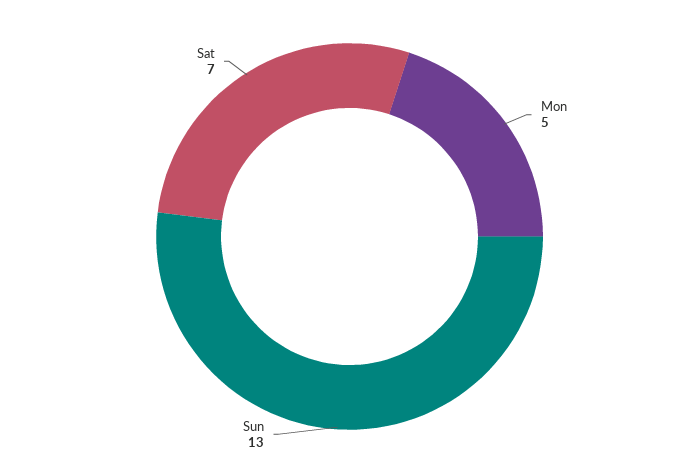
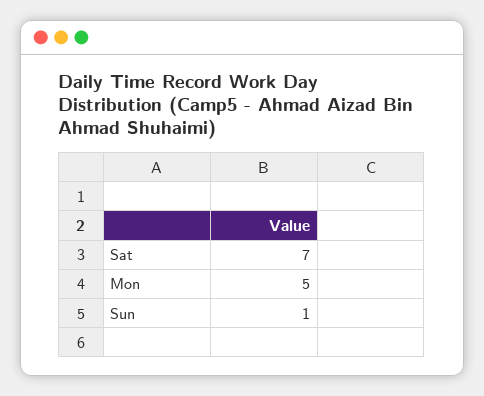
Sun: 13 -> 1

